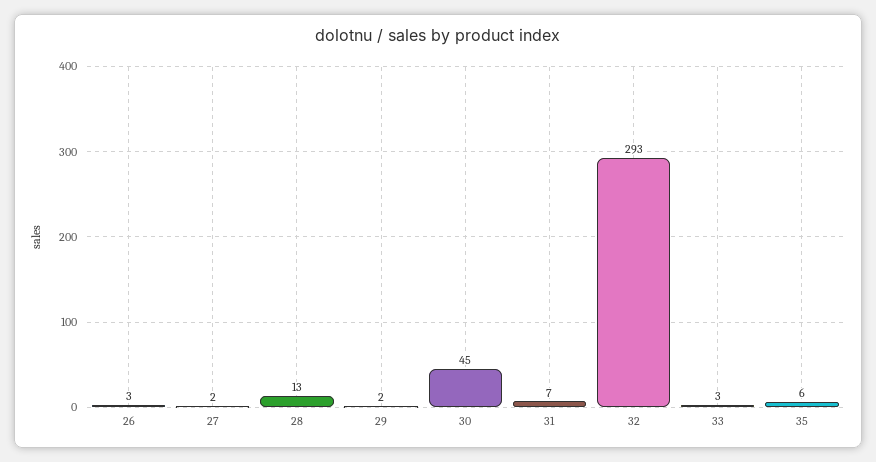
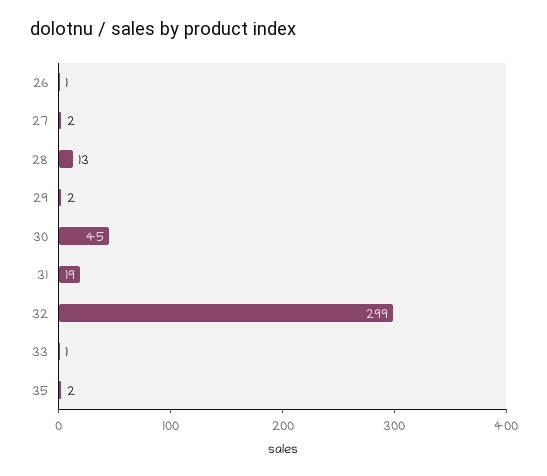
26: 3 -> 1
31: 7 -> 19
32: 293 -> 299
33: 3 -> 1
35: 6 -> 2

